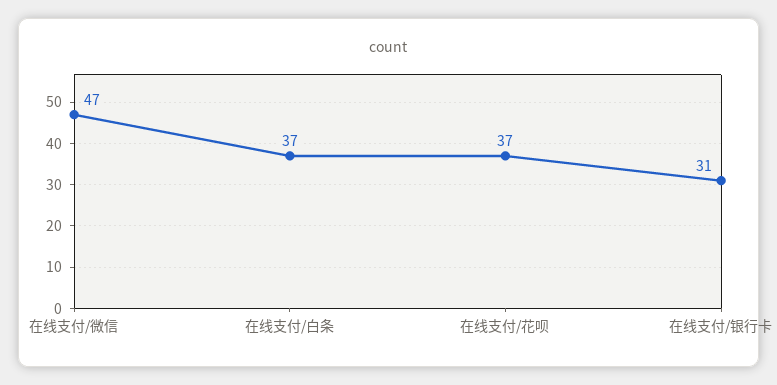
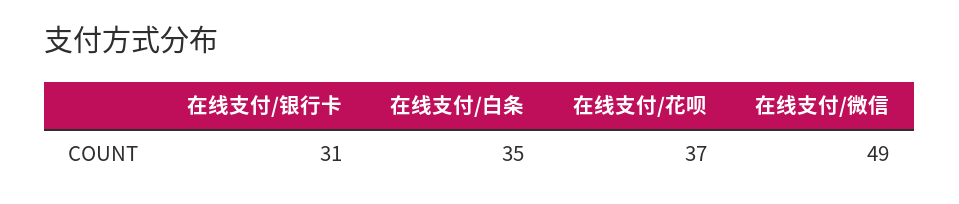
在线支付/微信: 47 -> 49
在线支付/白条: 37 -> 35

